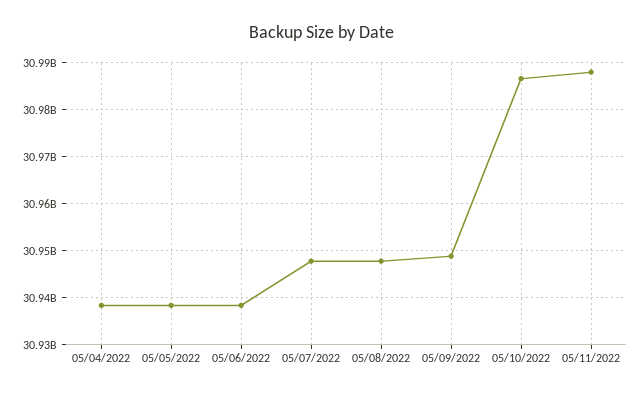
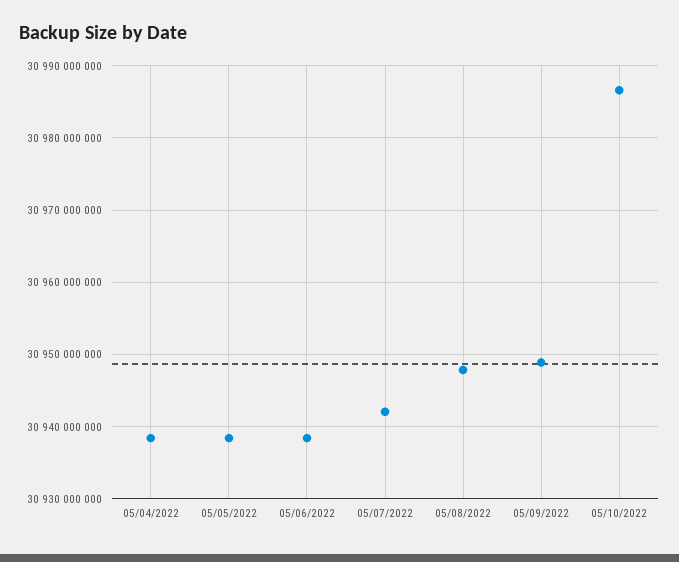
05/07/2022: 30948000000 -> 30942000000
05/11/2022: 30988000000 -> none

